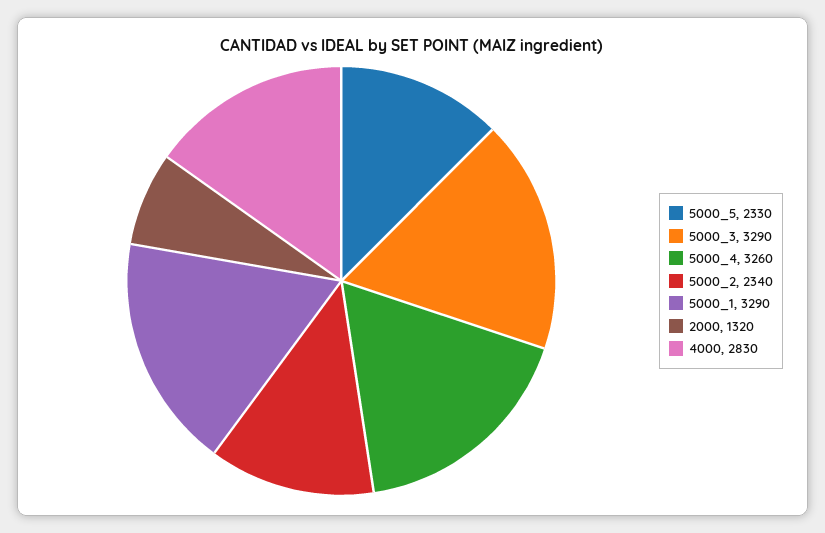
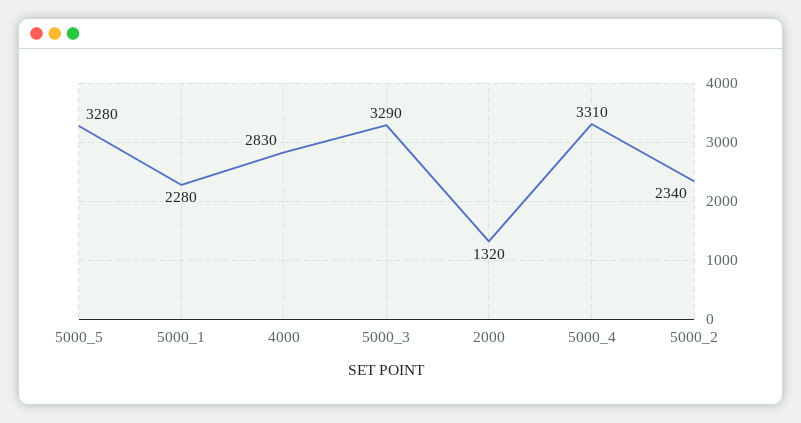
5000_5: 2330 -> 3280
5000_4: 3260 -> 3310
5000_1: 3290 -> 2280

